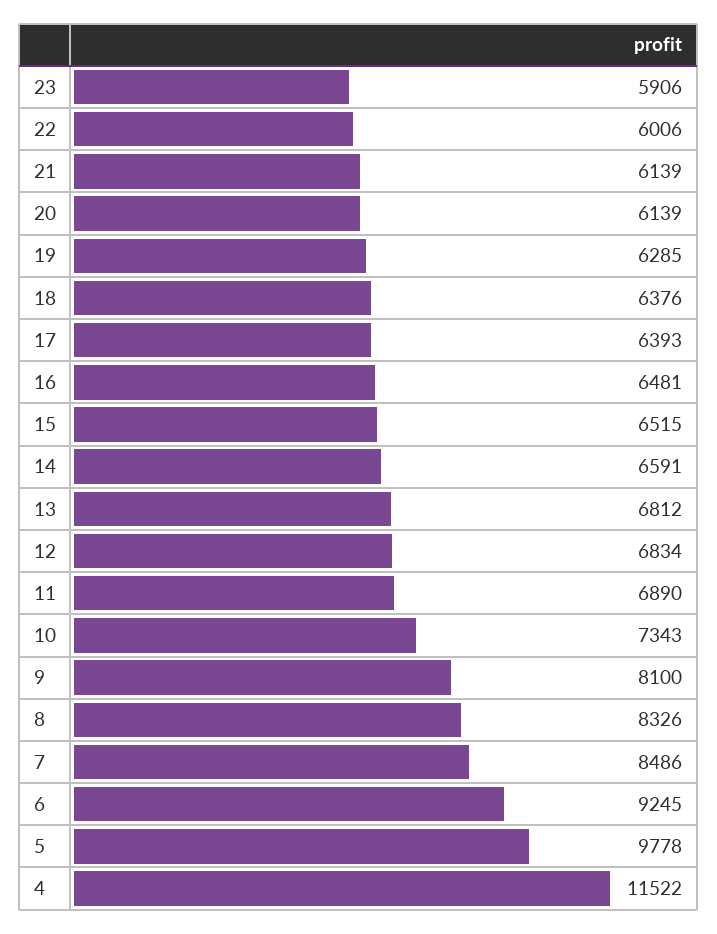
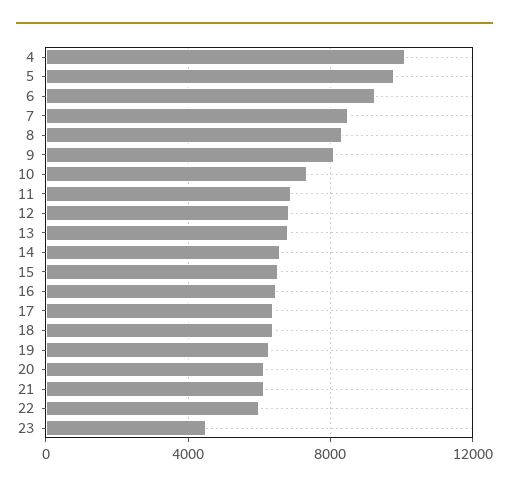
23: 5906 -> 4500
4: 11522 -> 10000

